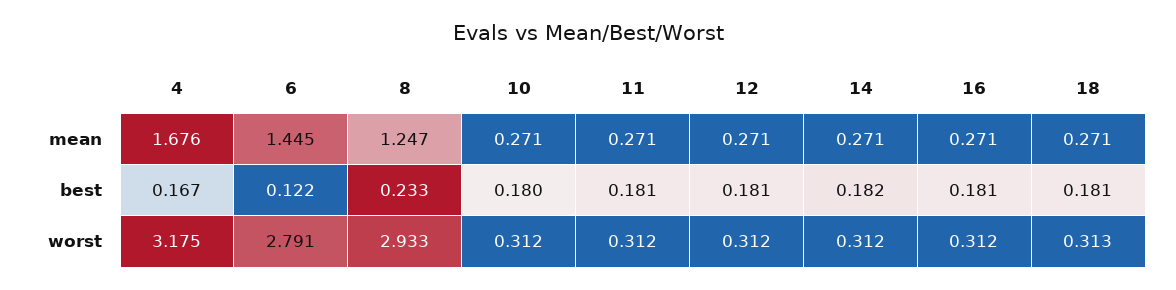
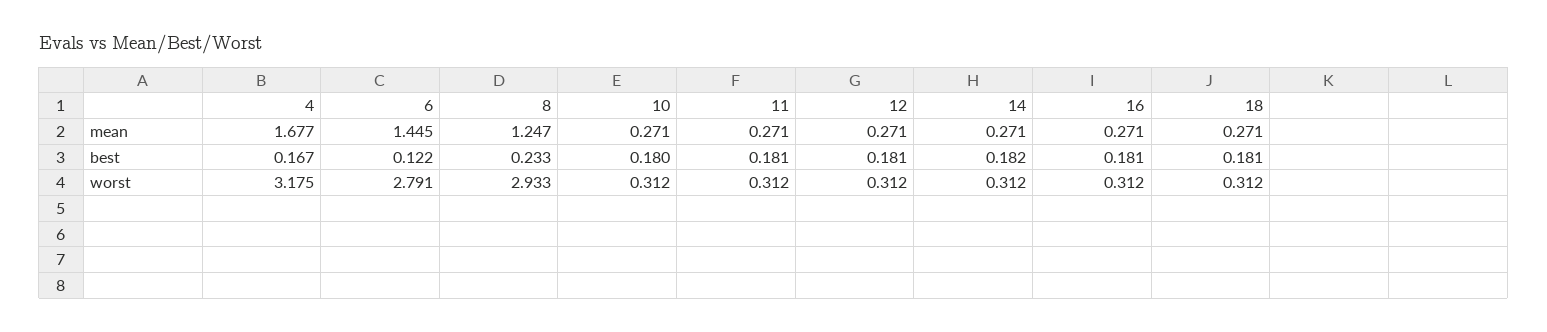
4, mean: 1.676 -> 1.677
18, worst: 0.313 -> 0.312

